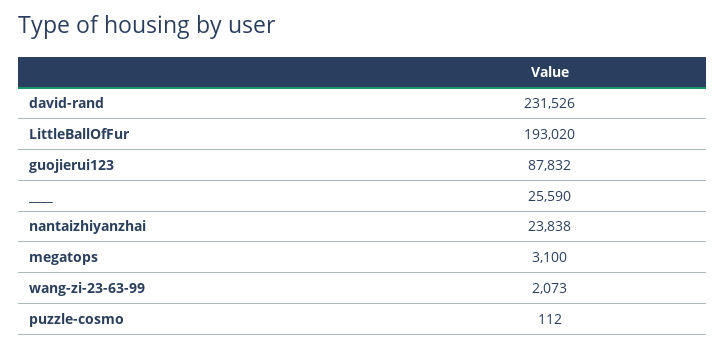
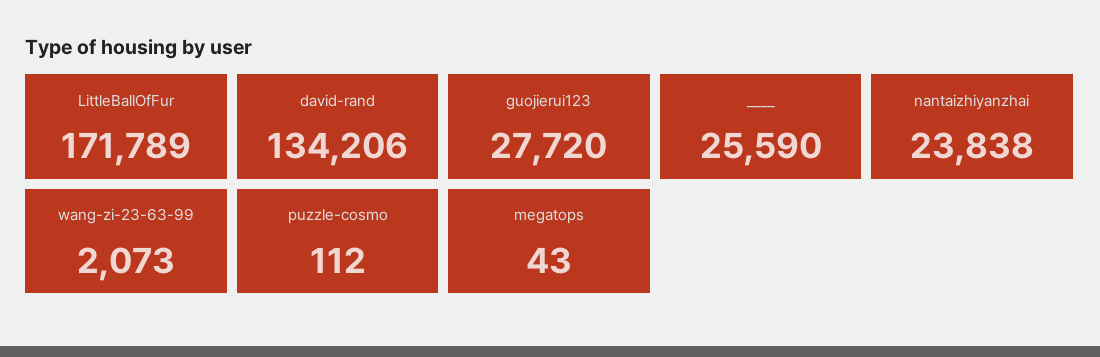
david-rand: 231526 -> 134206
LittleBallOfFur: 193020 -> 171789
guojierui123: 87832 -> 27720
megatops: 3100 -> 43

